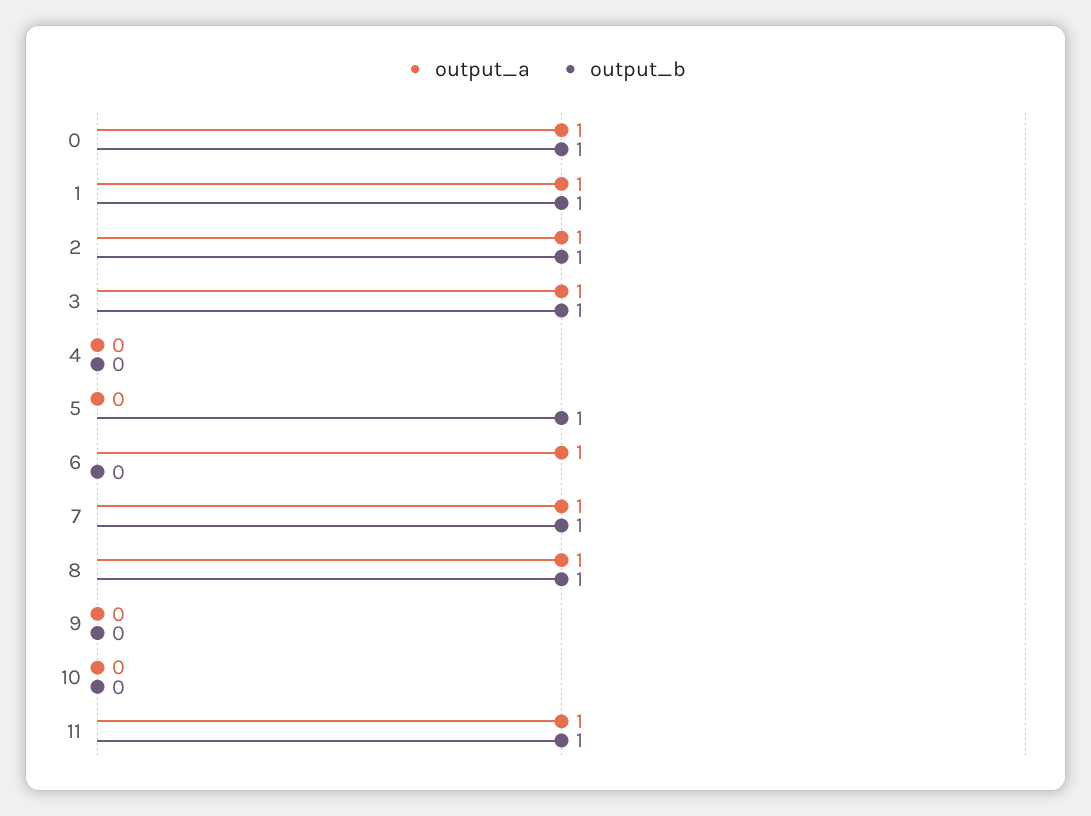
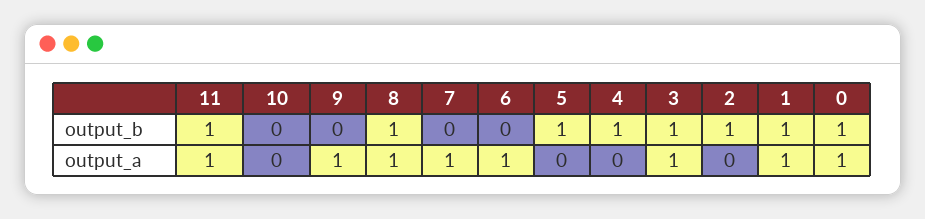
output_a, 2: 1 -> 0
output_b, 4: 0 -> 1
output_b, 7: 1 -> 0
output_a, 9: 0 -> 1

